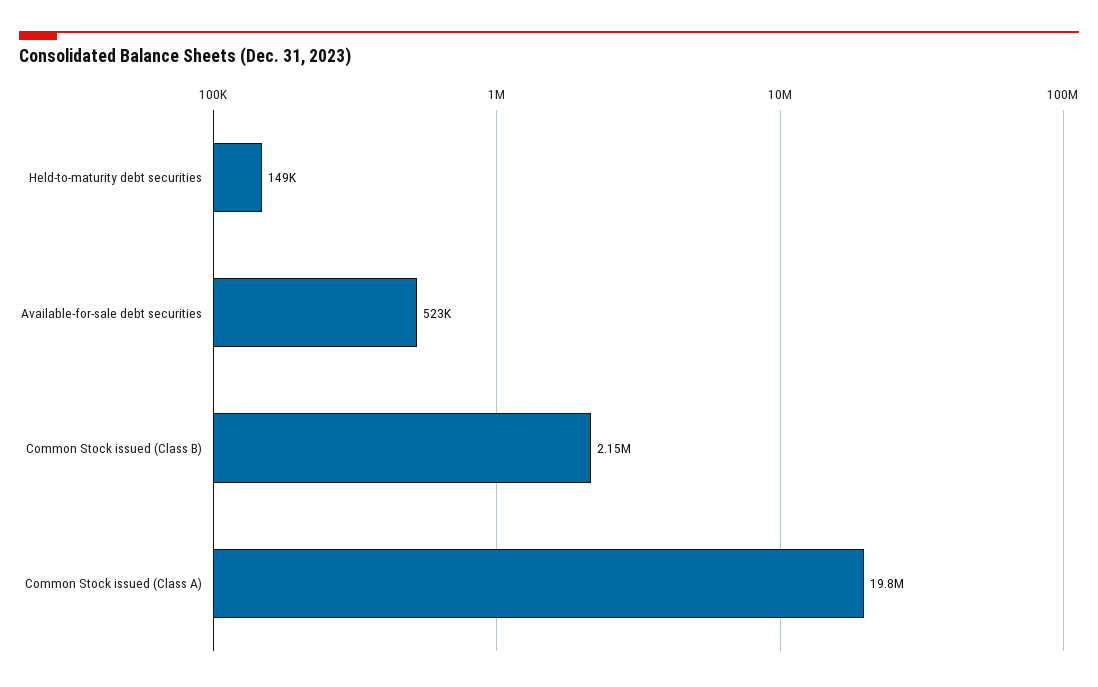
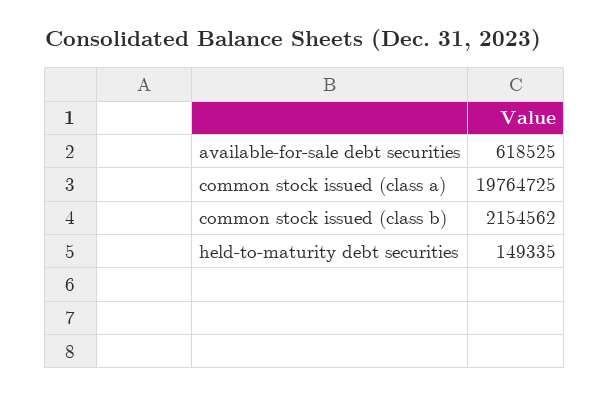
Available-for-sale debt securities: 523000 -> 618525

